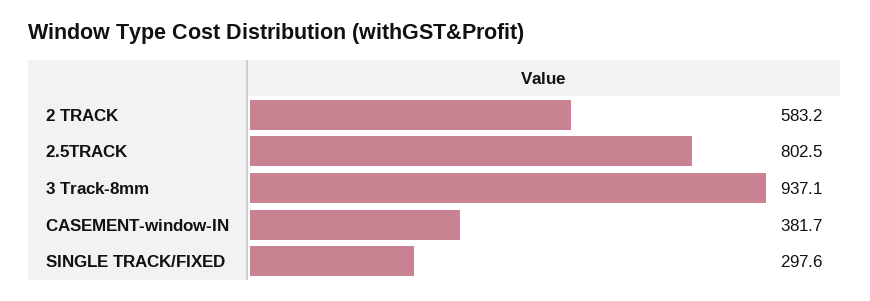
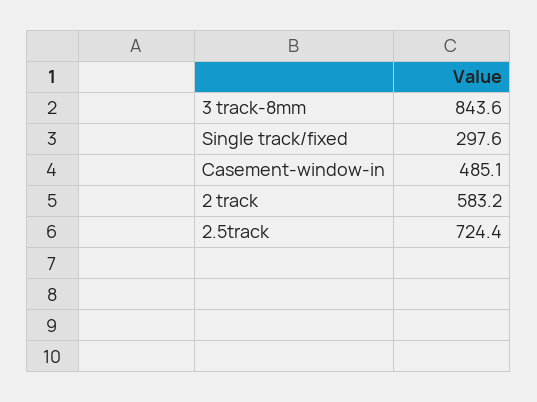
2.5TRACK: 802.5 -> 724.4
3 Track-8mm: 937.1 -> 843.6
CASEMENT-window-IN: 381.7 -> 485.1

